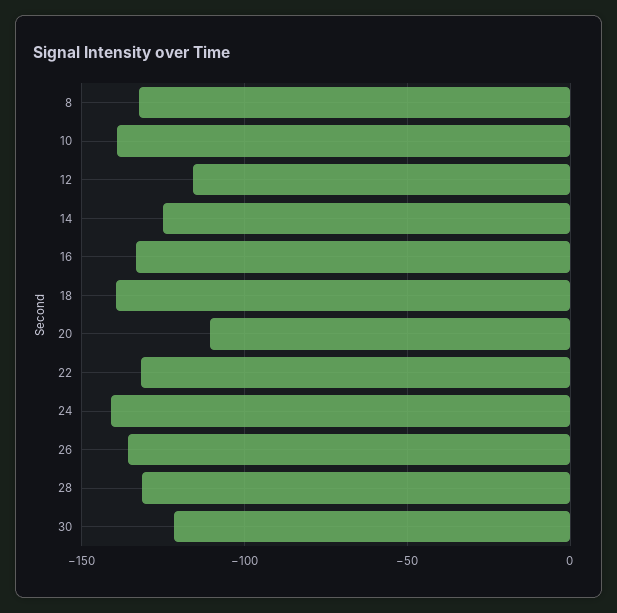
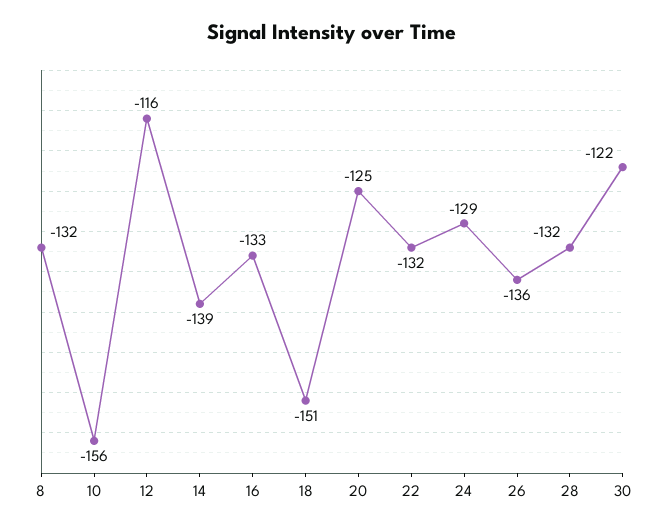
10: -140 -> -156
14: -125 -> -139
18: -140 -> -151
20: -110 -> -125
24: -140 -> -129

